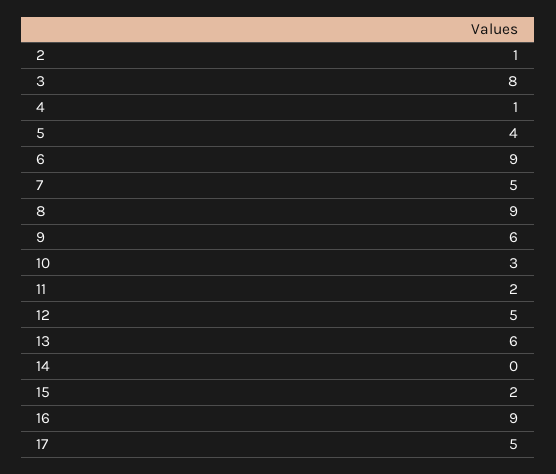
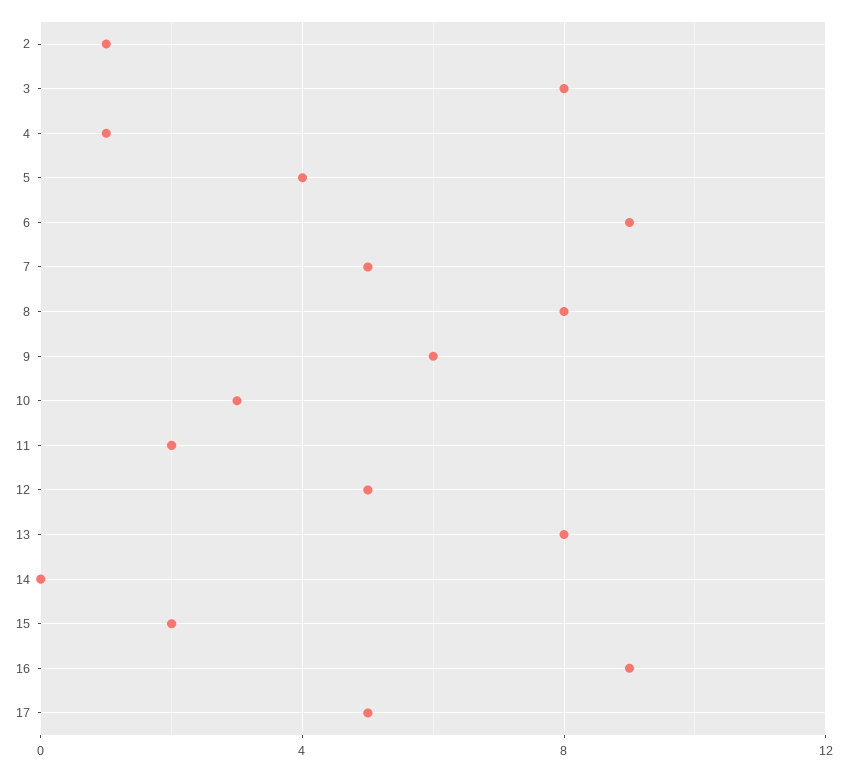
8: 9 -> 8
13: 6 -> 8

